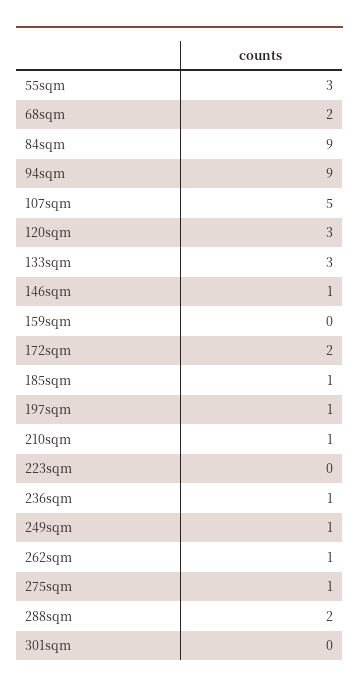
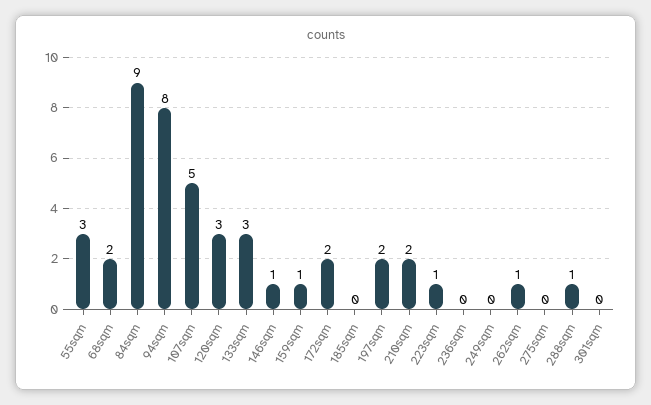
94sqm: 9 -> 8
159sqm: 0 -> 1
185sqm: 1 -> 0
197sqm: 1 -> 2
210sqm: 1 -> 2
223sqm: 0 -> 1
236sqm: 1 -> 0
249sqm: 1 -> 0
275sqm: 1 -> 0
288sqm: 2 -> 1

